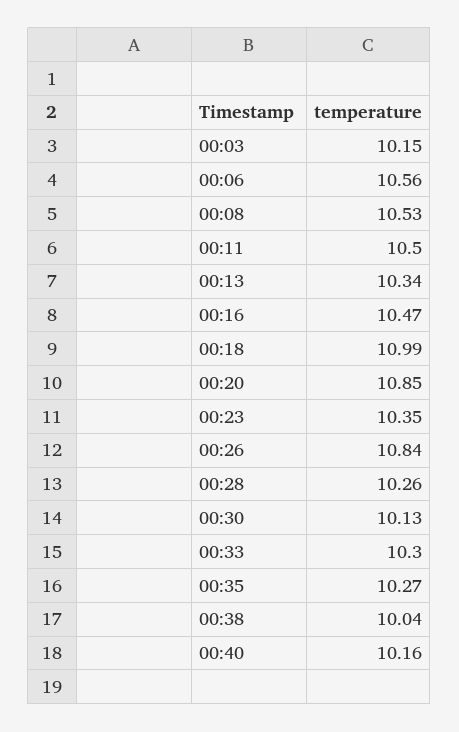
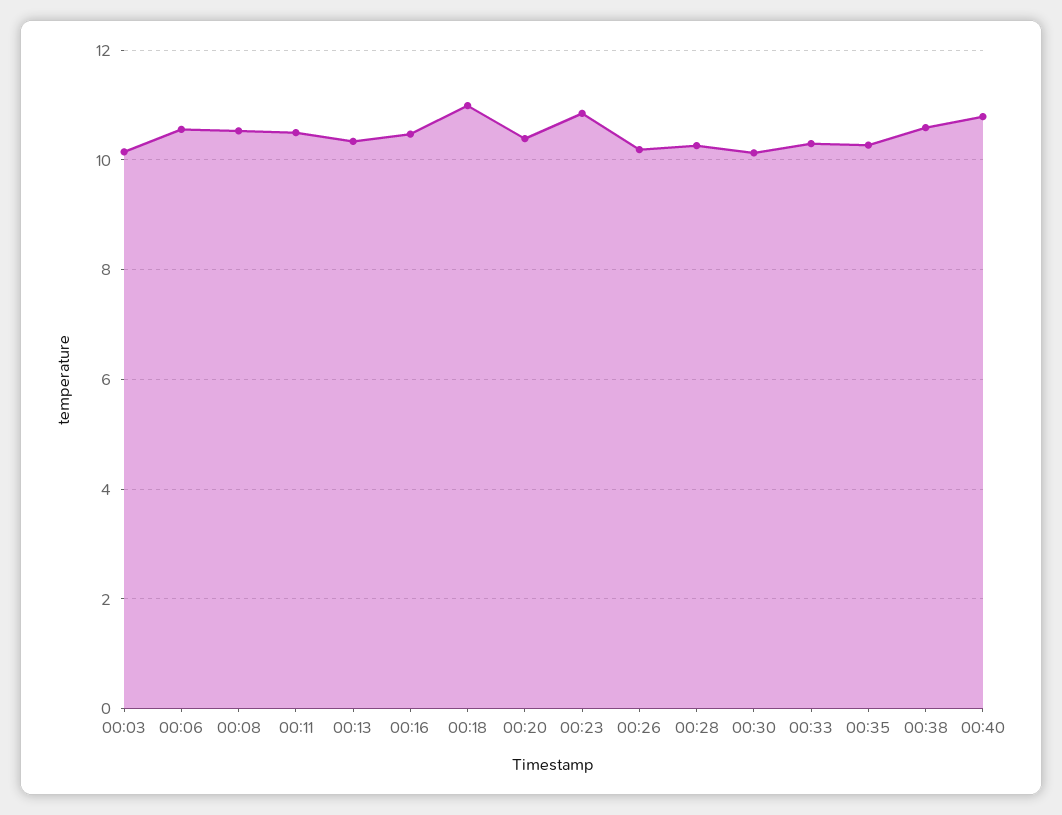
00:20: 10.85 -> 10.4
00:23: 10.35 -> 10.8
00:26: 10.84 -> 10.2
00:38: 10.04 -> 10.6
00:40: 10.16 -> 10.8

